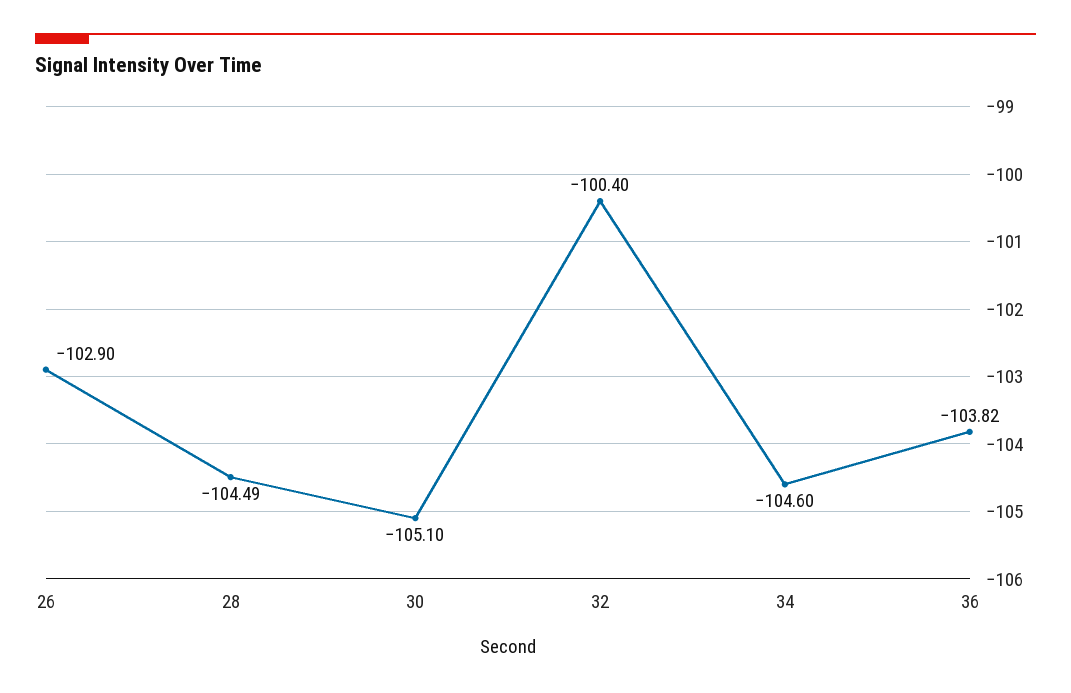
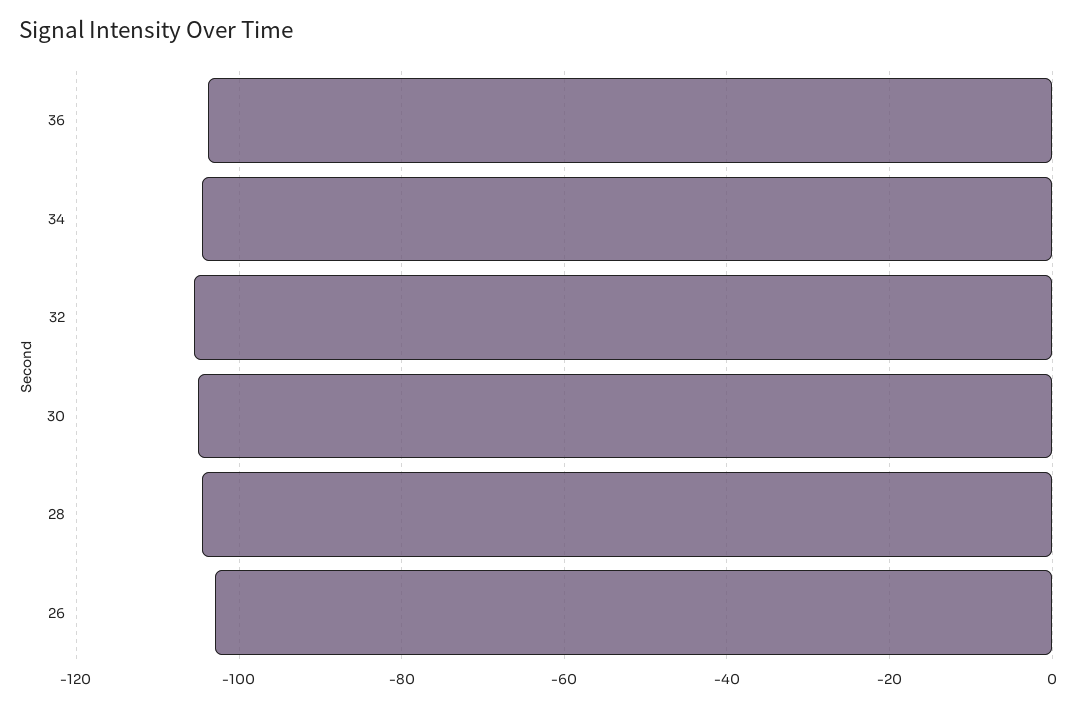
32: -100.4 -> -106

